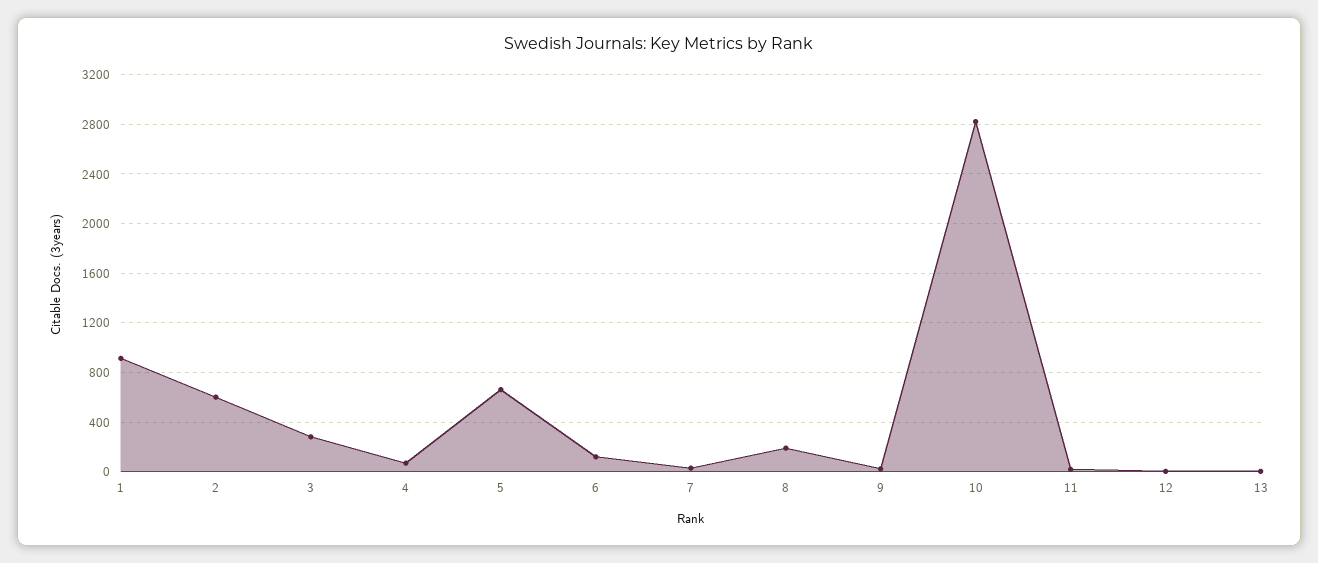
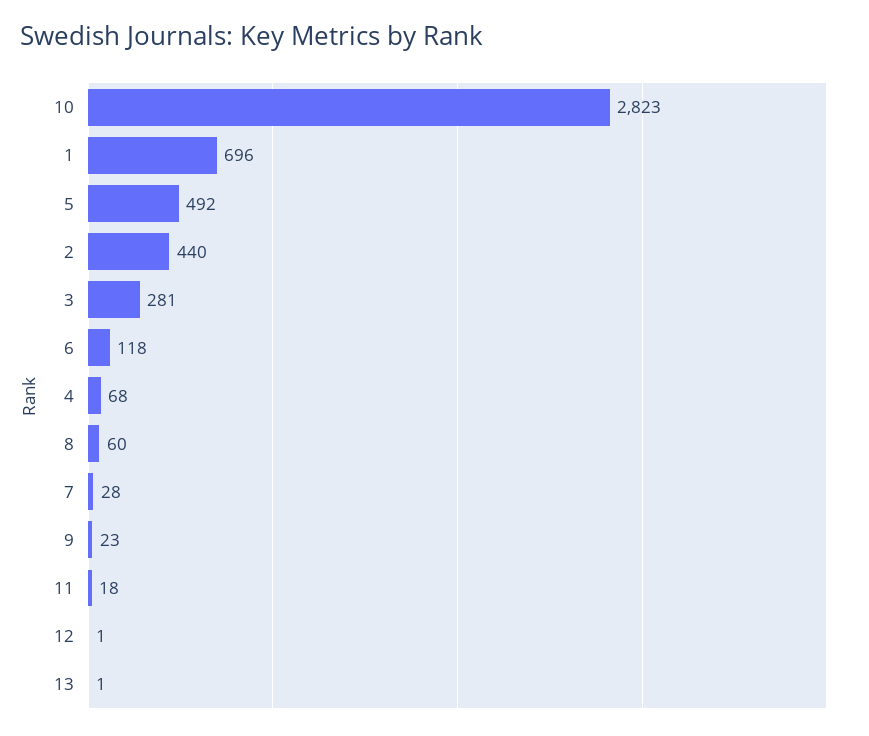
1: 900 -> 696
2: 600 -> 440
5: 650 -> 492
8: 200 -> 60

